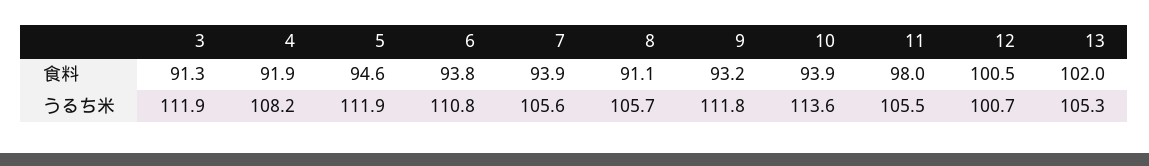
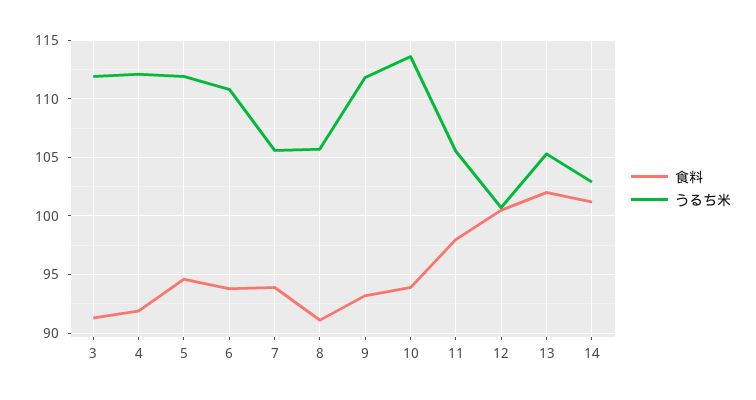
うるち米, 4: 108.2 -> 112
食料, 14: none -> 101
うるち米, 14: none -> 103

